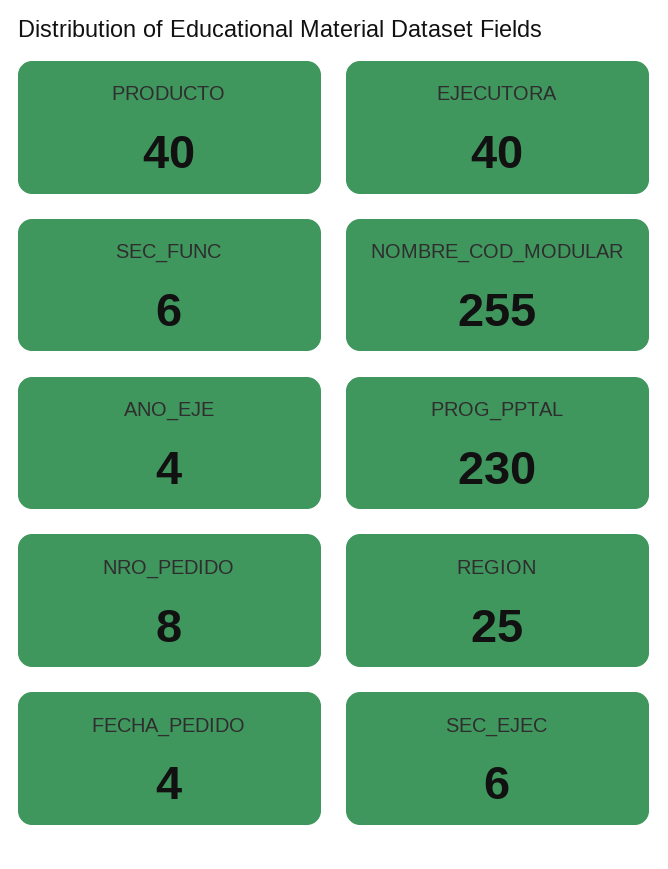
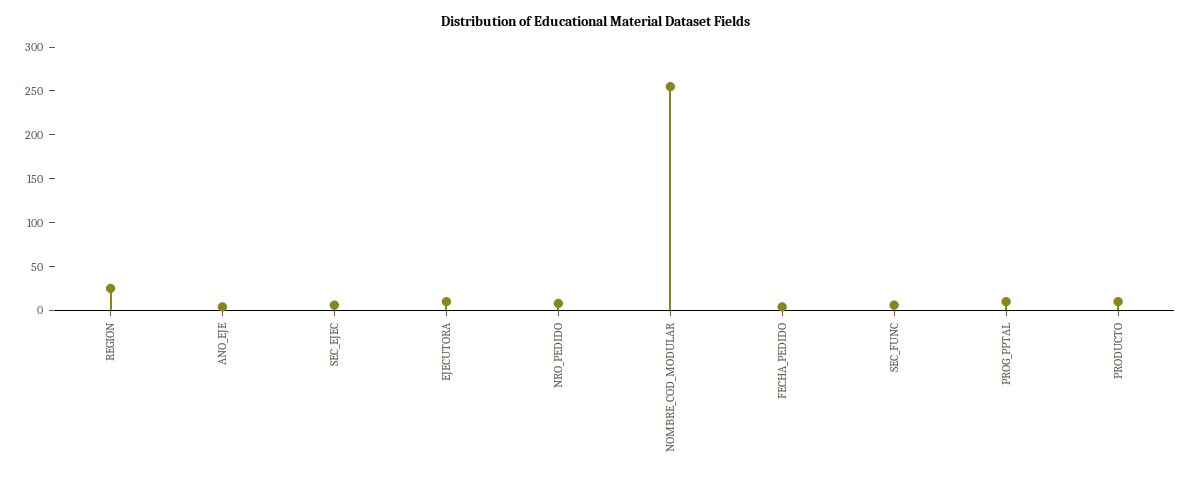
PRODUCTO: 40 -> 10
EJECUTORA: 40 -> 10
PROG_PPTAL: 230 -> 10

